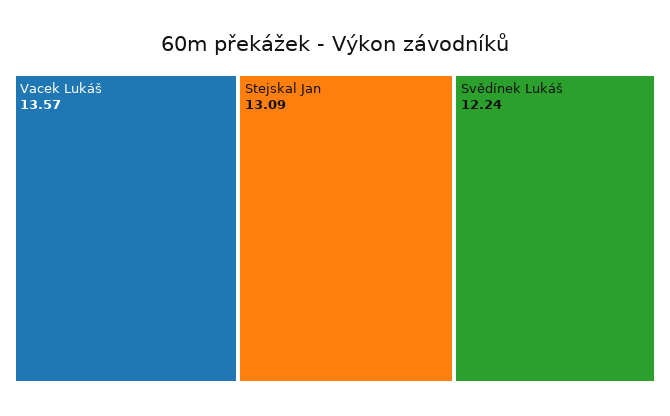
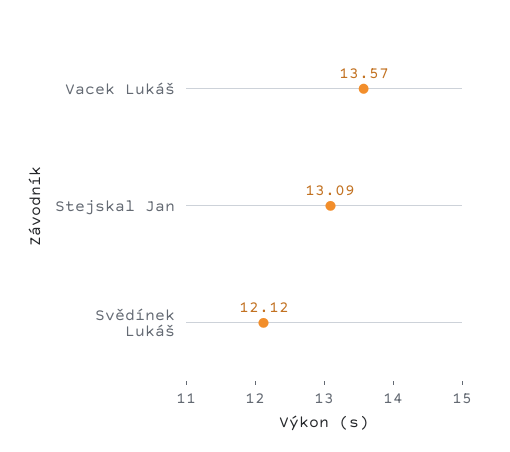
Svědínek Lukáš: 12.24 -> 12.12

